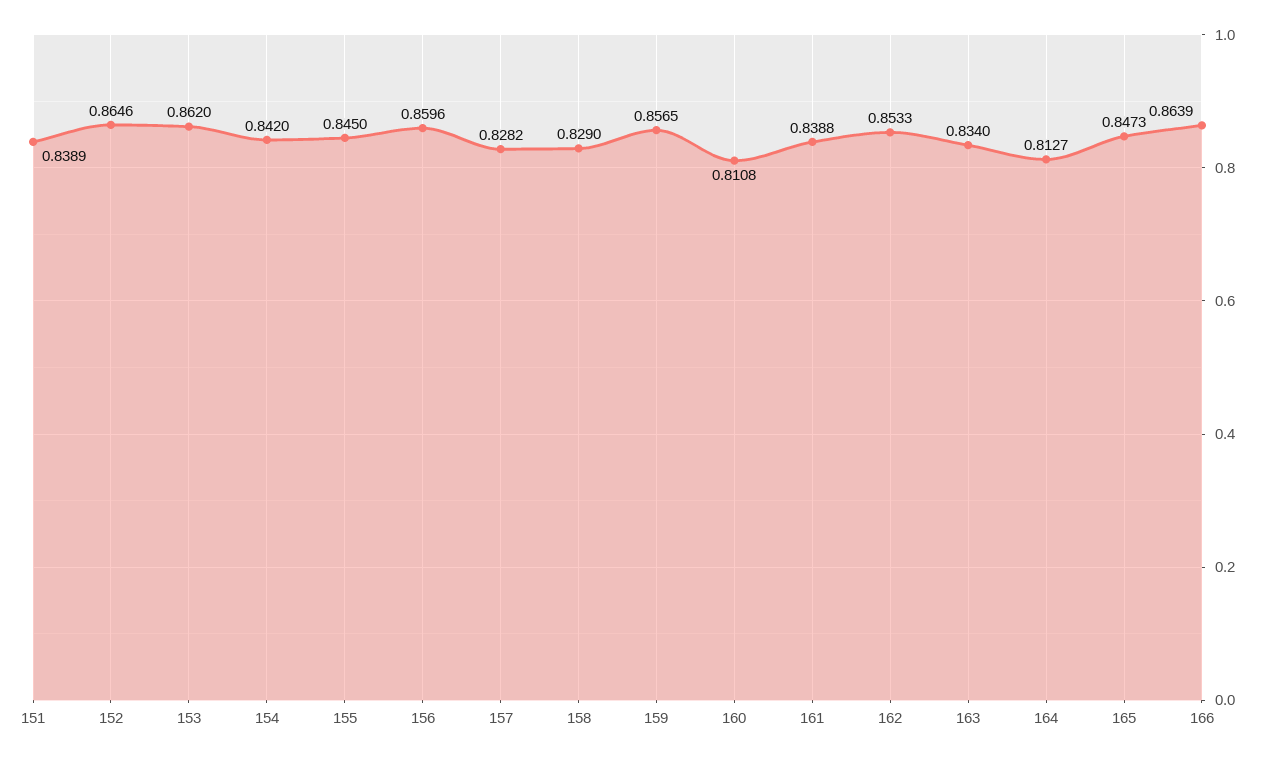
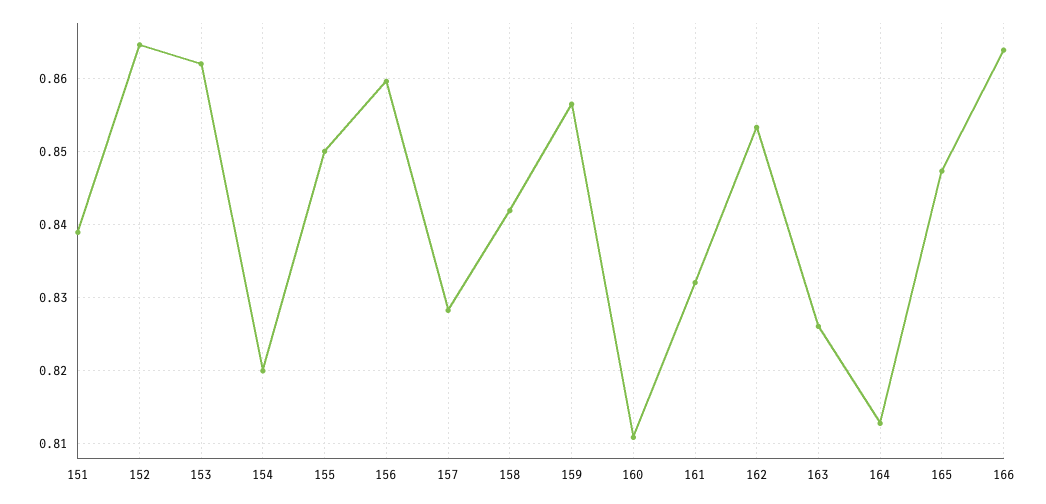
154: 0.842 -> 0.82
155: 0.845 -> 0.85
158: 0.829 -> 0.842
161: 0.8388 -> 0.832
163: 0.834 -> 0.826

